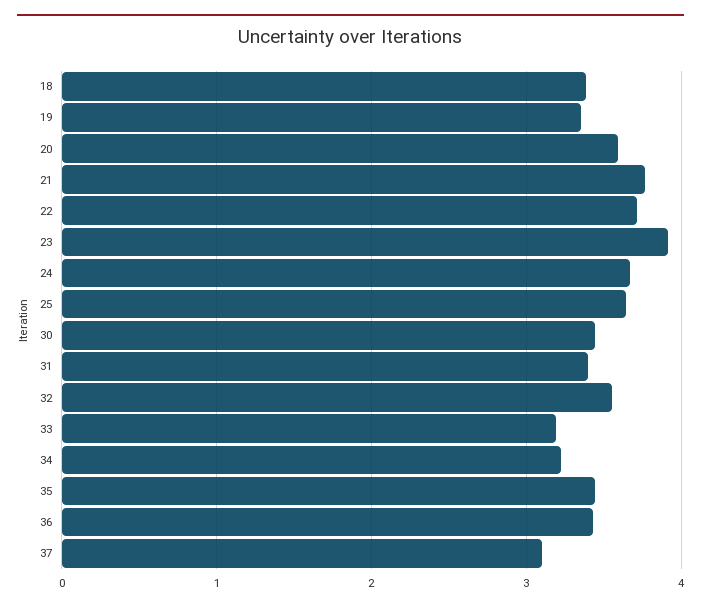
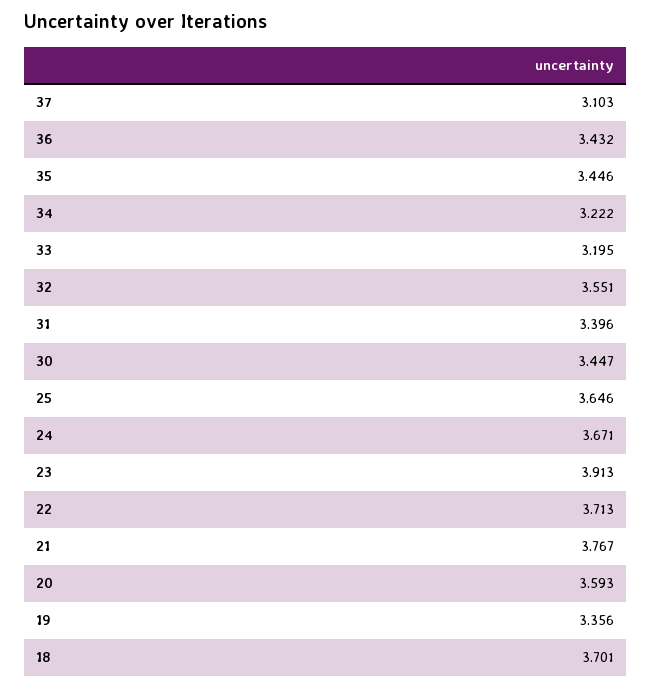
18: 3.4 -> 3.701

